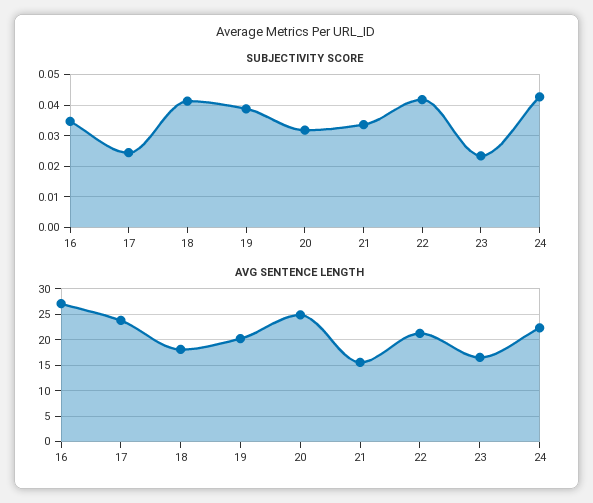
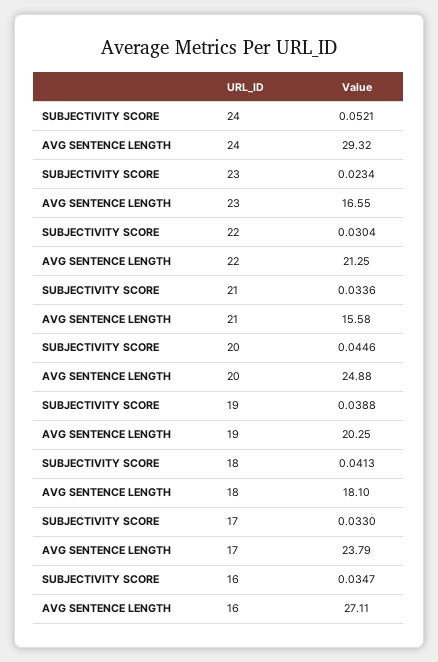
SUBJECTIVITY SCORE, 17: 0.024 -> 0.033
SUBJECTIVITY SCORE, 20: 0.032 -> 0.0446
SUBJECTIVITY SCORE, 22: 0.042 -> 0.0304
SUBJECTIVITY SCORE, 24: 0.042 -> 0.0521
AVG SENTENCE LENGTH, 24: 22.5 -> 29.32

